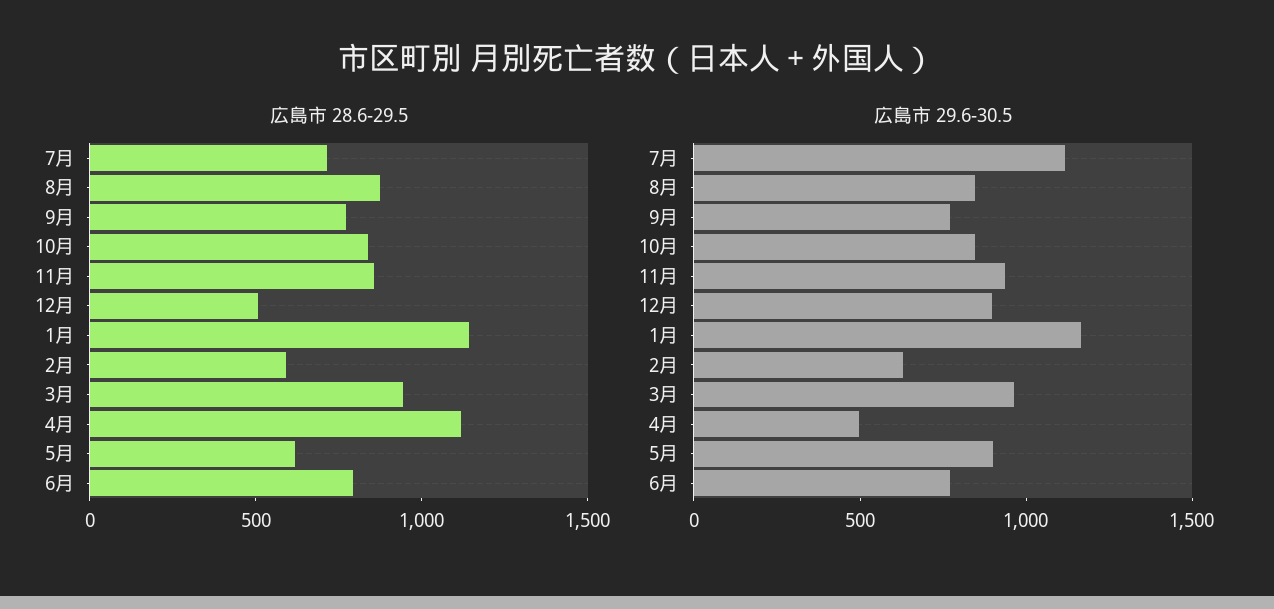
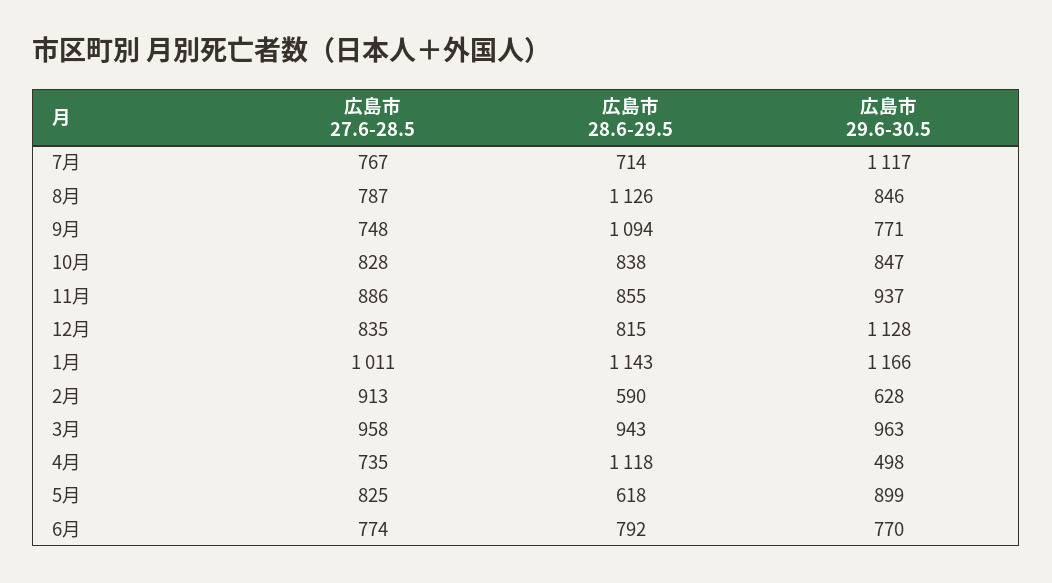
広島市 28.6-29.5, 8月: 900 -> 1126
広島市 28.6-29.5, 9月: 800 -> 1094
広島市 28.6-29.5, 12月: 500 -> 815
広島市 29.6-30.5, 12月: 900 -> 1128
広島市 27.6-28.5, 7月: none -> 767
広島市 27.6-28.5, 8月: none -> 787
広島市 27.6-28.5, 9月: none -> 748
広島市 27.6-28.5, 10月: none -> 828
広島市 27.6-28.5, 11月: none -> 886
広島市 27.6-28.5, 12月: none -> 835
広島市 27.6-28.5, 1月: none -> 1011
広島市 27.6-28.5, 2月: none -> 913
広島市 27.6-28.5, 3月: none -> 958
広島市 27.6-28.5, 4月: none -> 735
広島市 27.6-28.5, 5月: none -> 825
広島市 27.6-28.5, 6月: none -> 774

